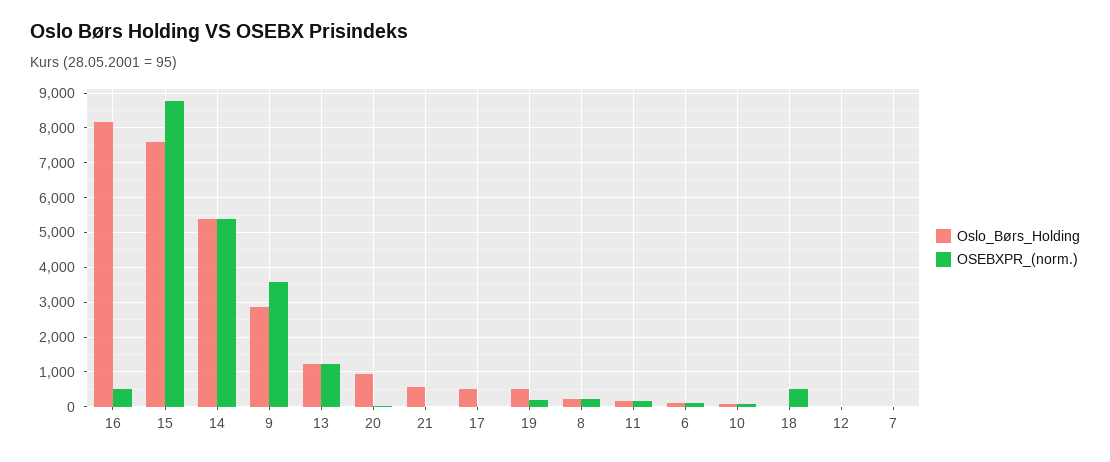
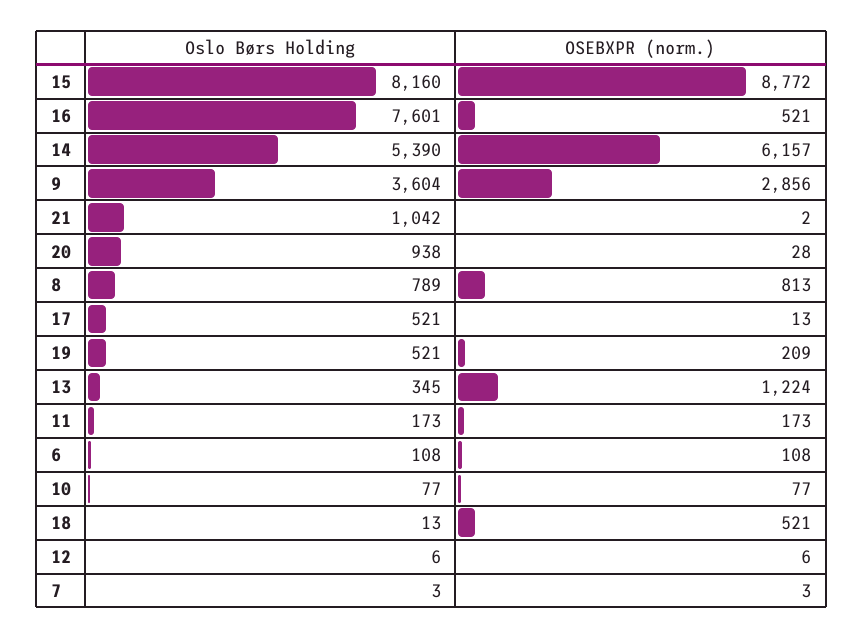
Oslo_Børs_Holding, 16: 8200 -> 7601
Oslo_Børs_Holding, 15: 7600 -> 8160
OSEBXPR_(norm.), 14: 5400 -> 6157
Oslo_Børs_Holding, 9: 2800 -> 3604
OSEBXPR_(norm.), 9: 3600 -> 2856
Oslo_Børs_Holding, 13: 1200 -> 345
Oslo_Børs_Holding, 21: 600 -> 1042
Oslo_Børs_Holding, 8: 200 -> 789
OSEBXPR_(norm.), 8: 200 -> 813

